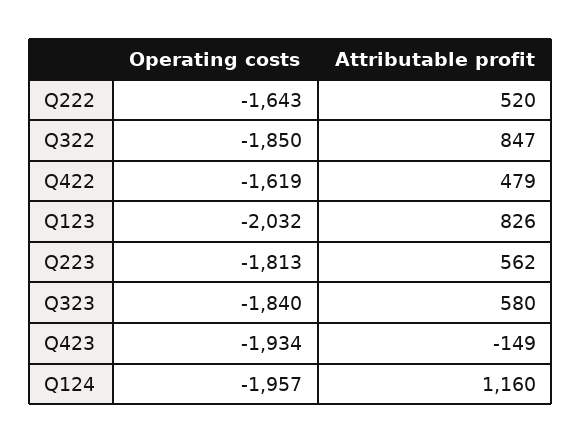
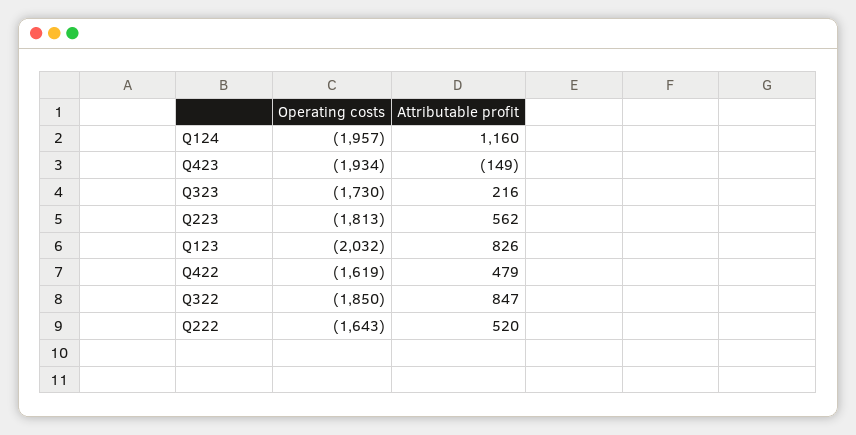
Operating costs, Q323: -1840 -> -1730
Attributable profit, Q323: 580 -> 216

